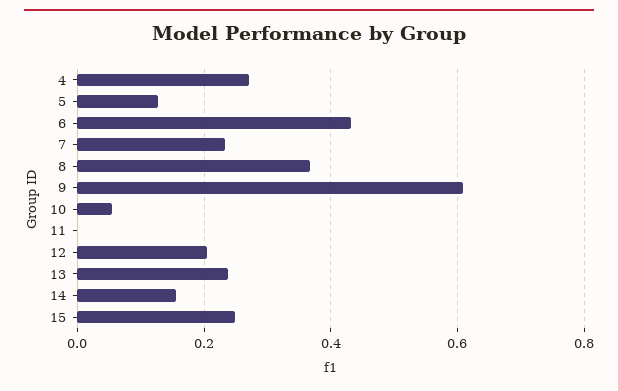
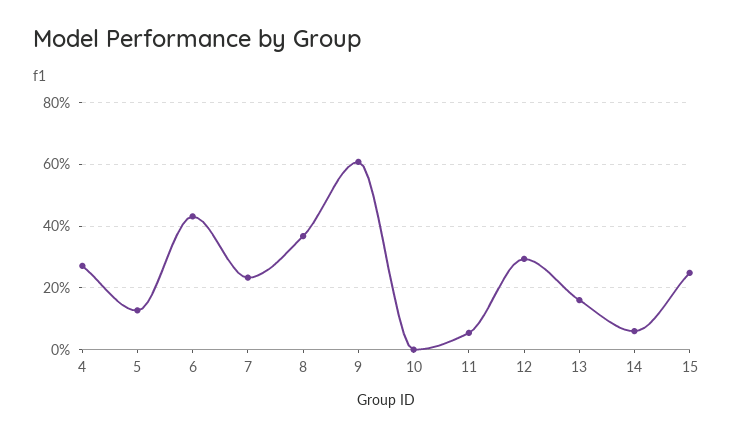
10: 0.06 -> 0
11: 0 -> 0.06
12: 0.2 -> 0.3
13: 0.24 -> 0.16
14: 0.16 -> 0.06

